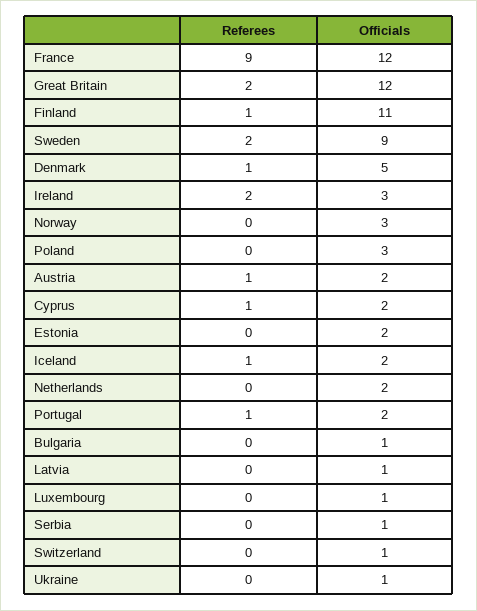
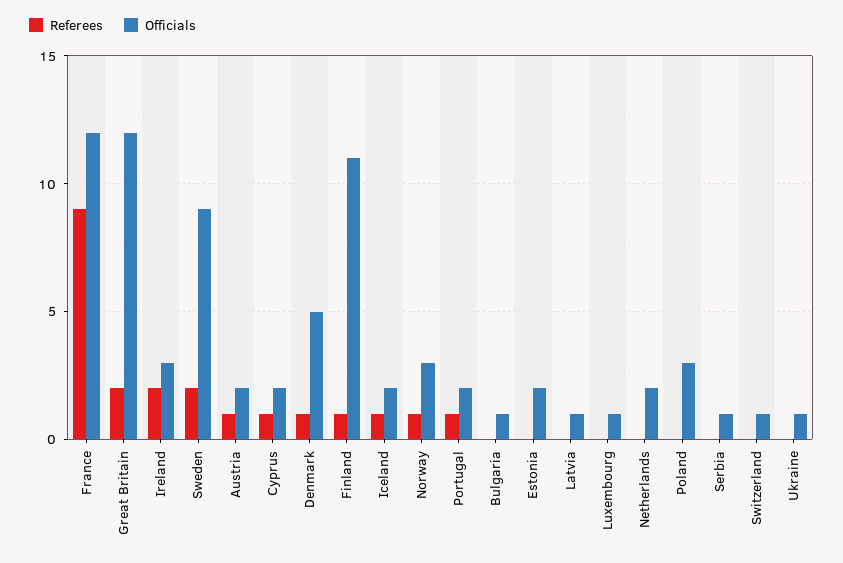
Referees, Norway: 0 -> 1

